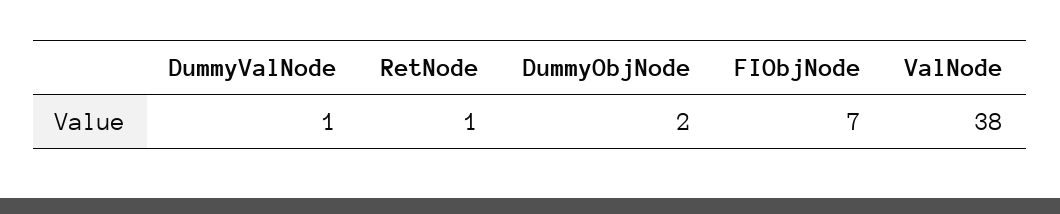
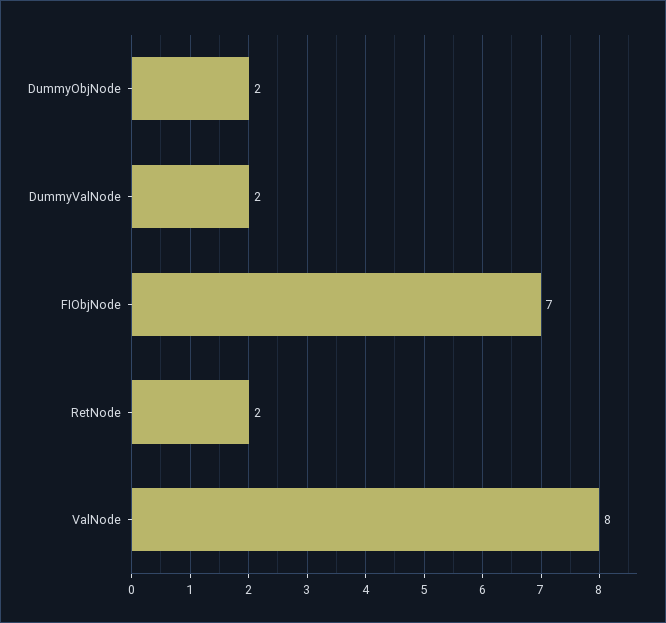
DummyValNode: 1 -> 2
RetNode: 1 -> 2
ValNode: 38 -> 8

